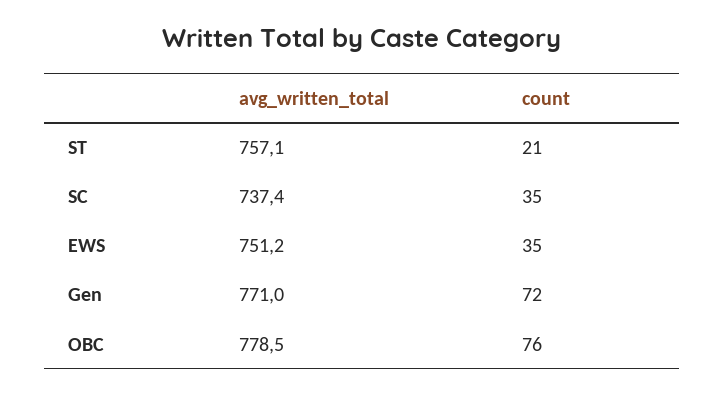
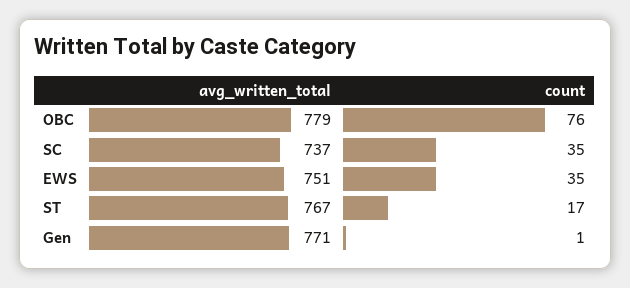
avg_written_total, ST: 757.1 -> 767
count, ST: 21 -> 17
count, Gen: 72 -> 1

